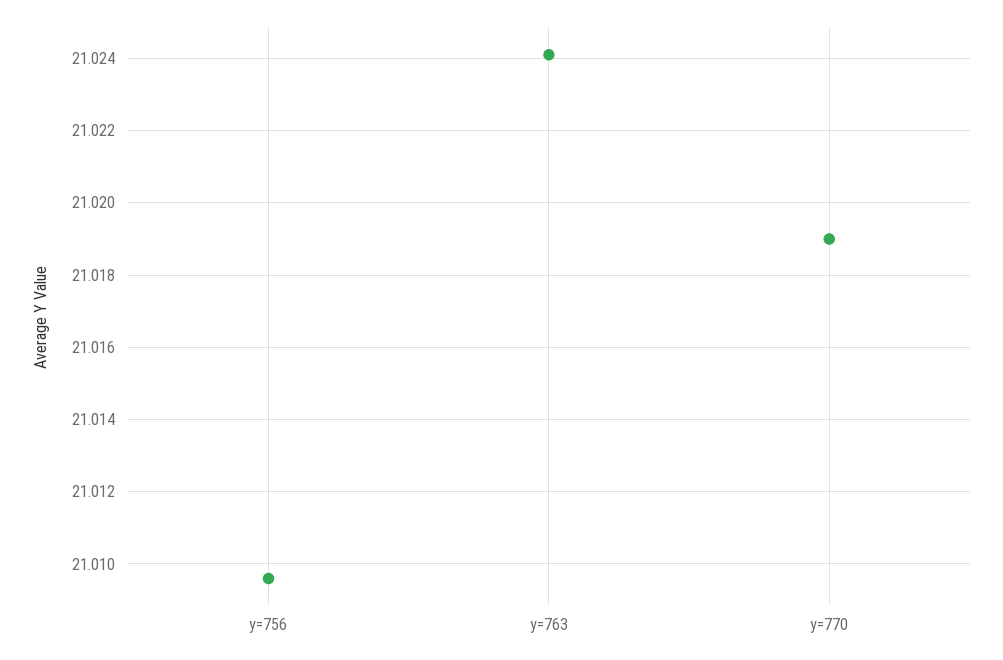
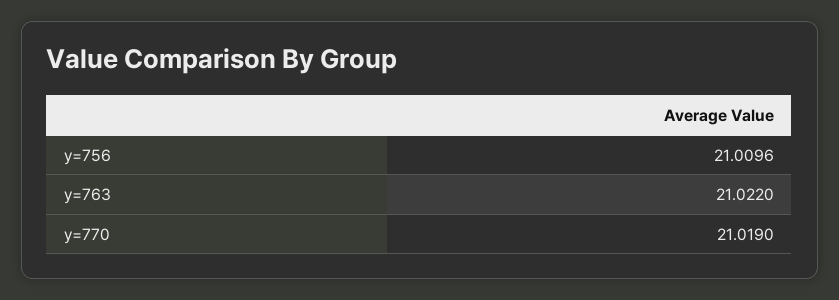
y=763: 21.024 -> 21.022

